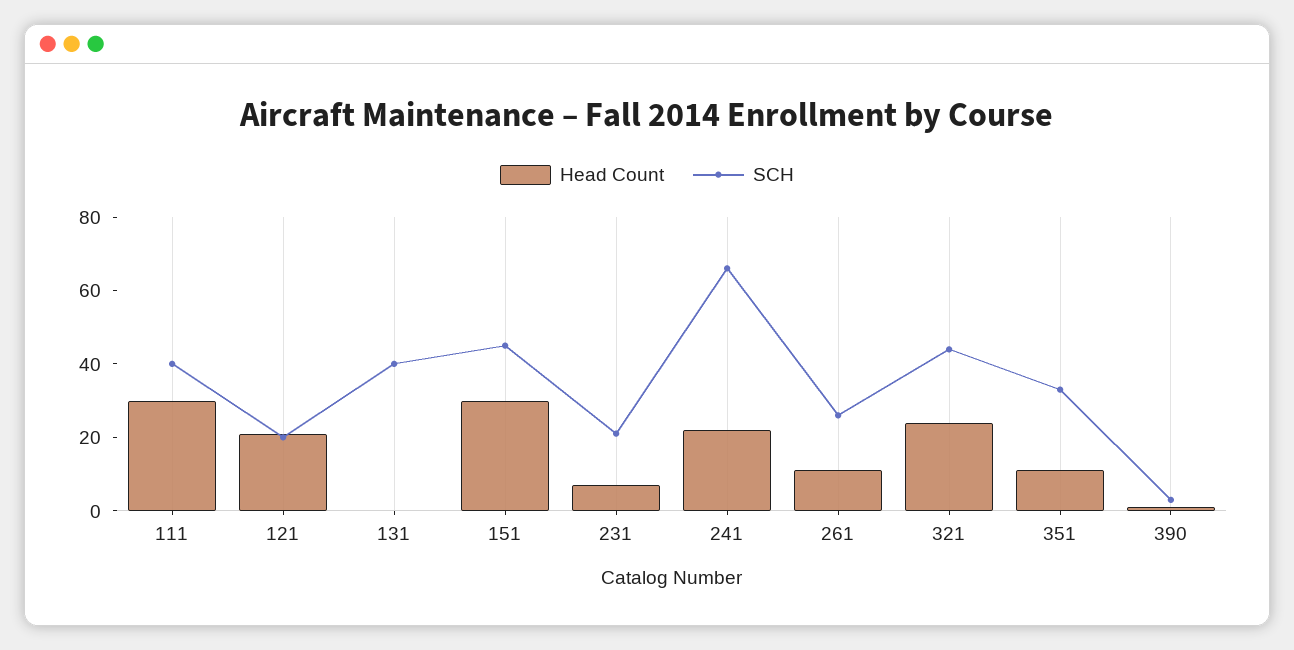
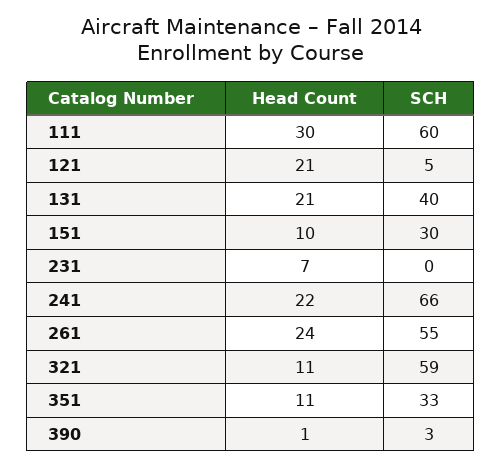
SCH, 111: 40 -> 60
SCH, 121: 20 -> 5
Head Count, 131: 0 -> 21
Head Count, 151: 30 -> 10
SCH, 151: 45 -> 30
SCH, 231: 20 -> 0
Head Count, 261: 10 -> 24
SCH, 261: 25 -> 55
Head Count, 321: 25 -> 11
SCH, 321: 45 -> 59

